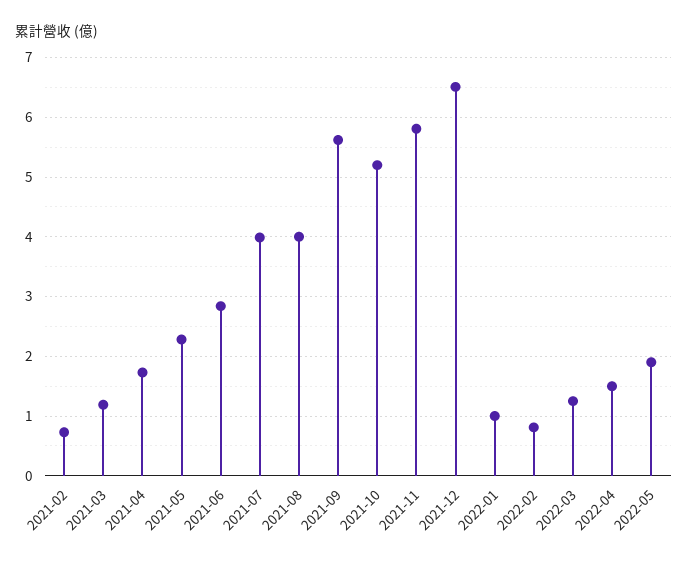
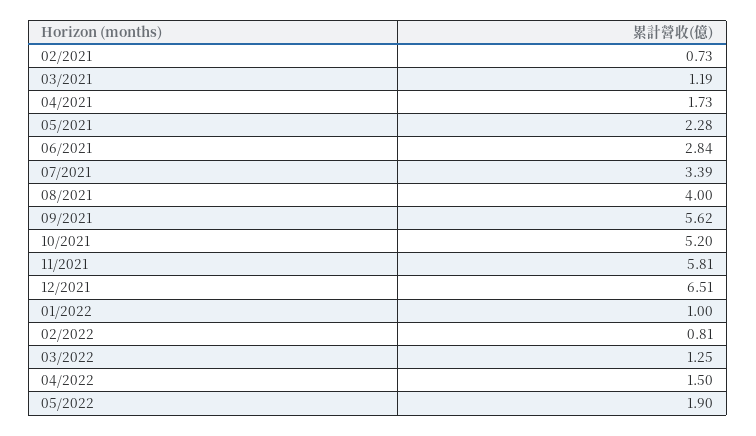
2021-07: 4 -> 3.39

